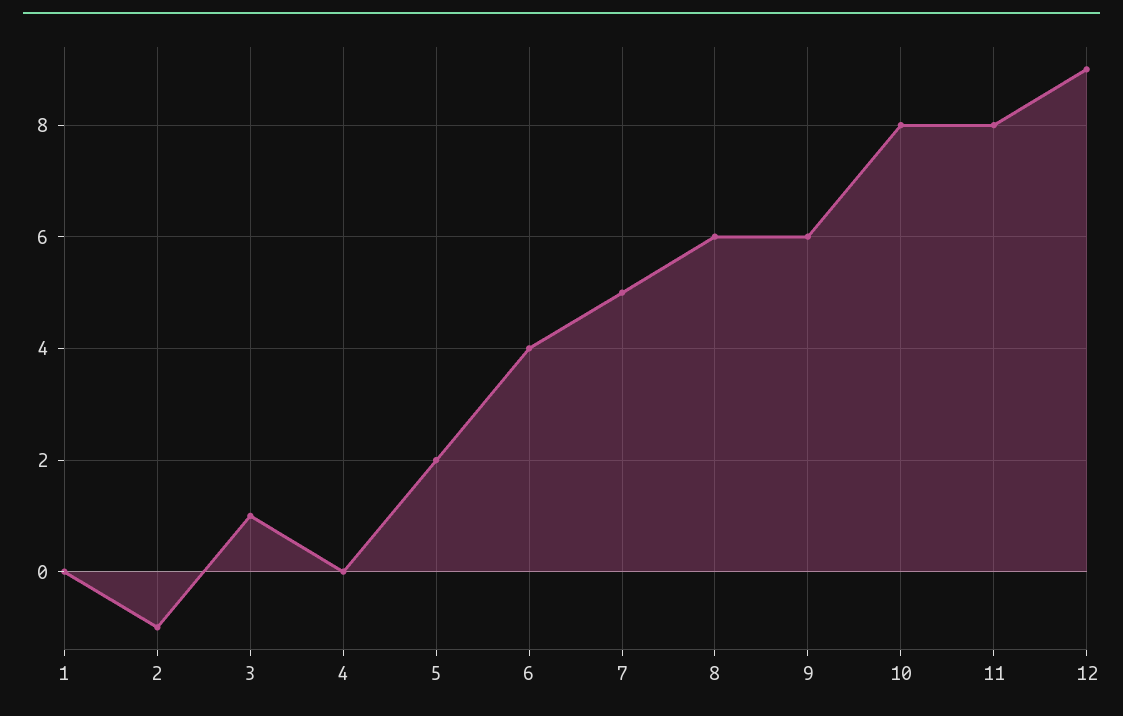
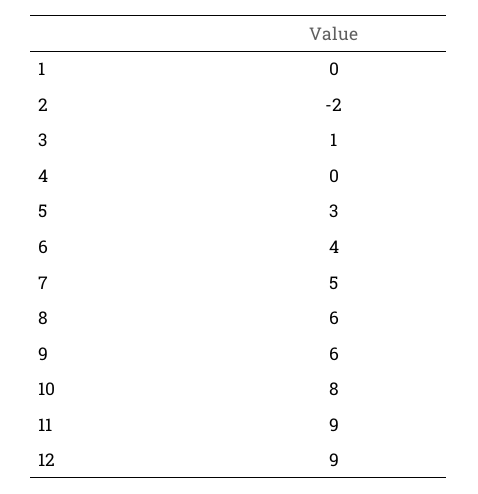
2: -1 -> -2
5: 2 -> 3
11: 8 -> 9

